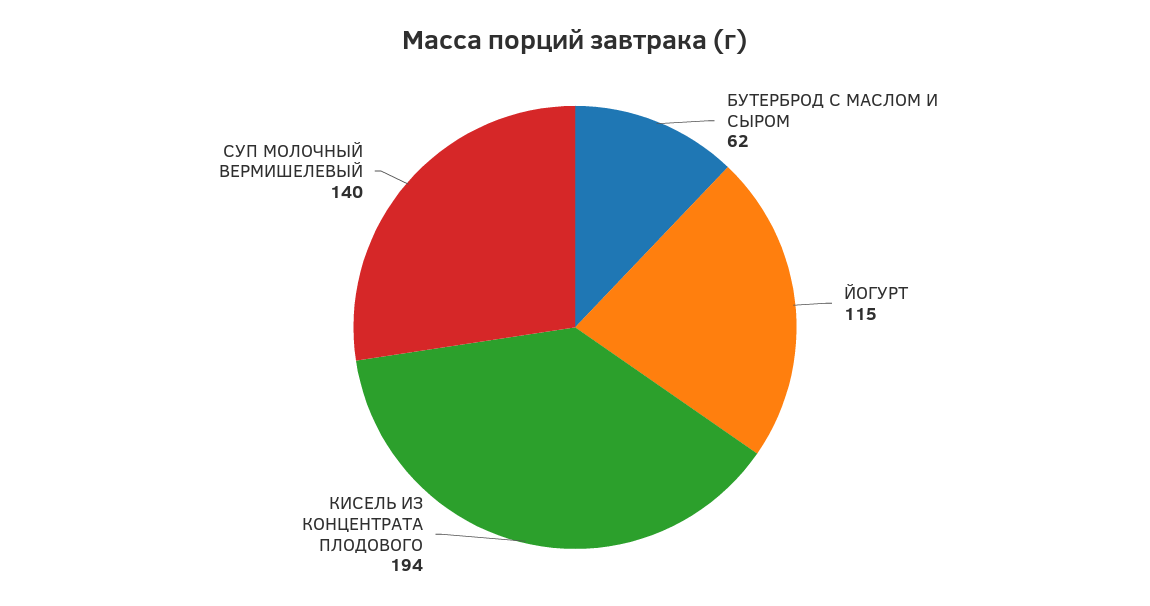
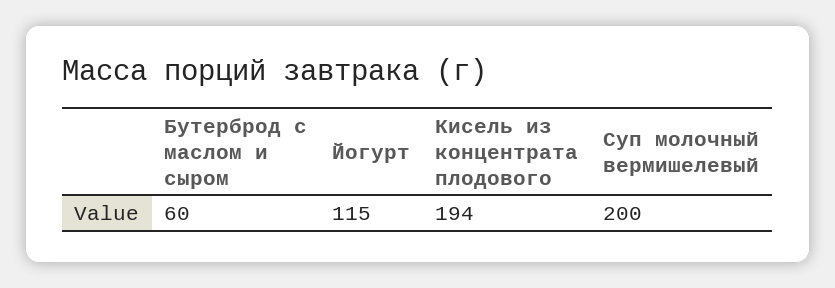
БУТЕРБРОД С МАСЛОМ И СЫРОМ: 62 -> 60
СУП МОЛОЧНЫЙ ВЕРМИШЕЛЕВЫЙ: 140 -> 200

